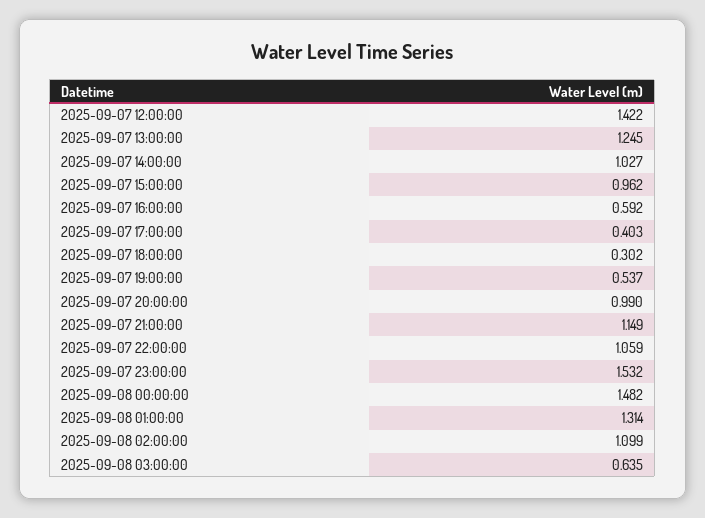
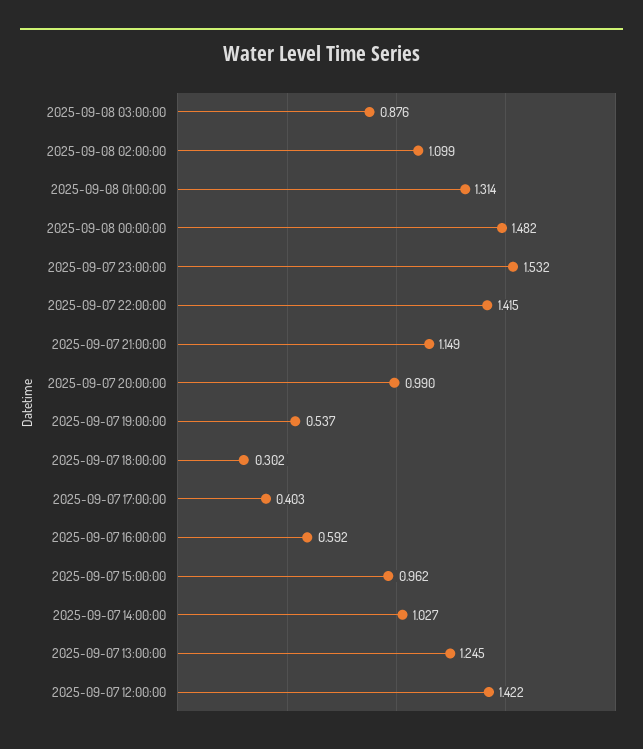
2025-09-07 22:00:00: 1.059 -> 1.415
2025-09-08 03:00:00: 0.635 -> 0.876

